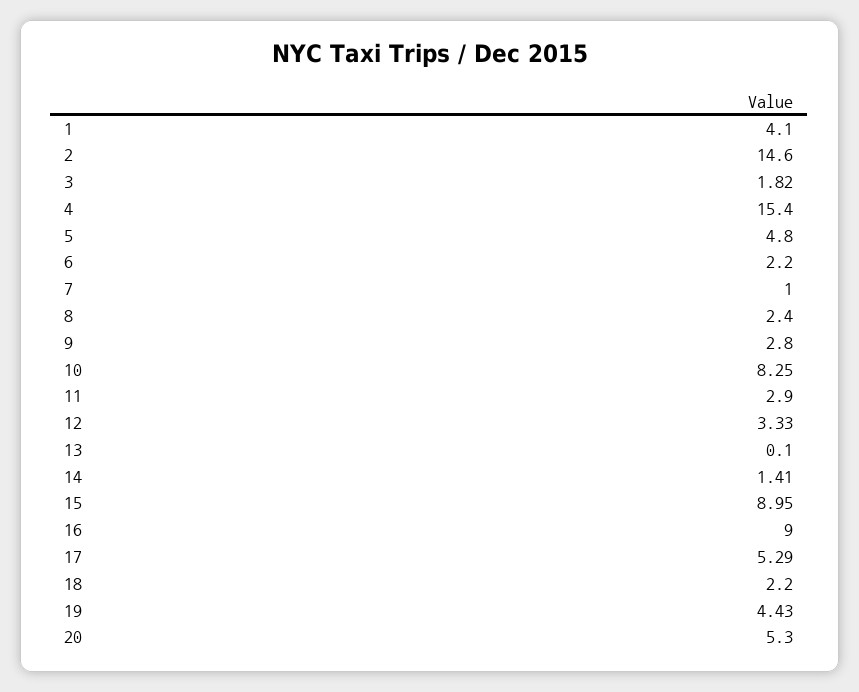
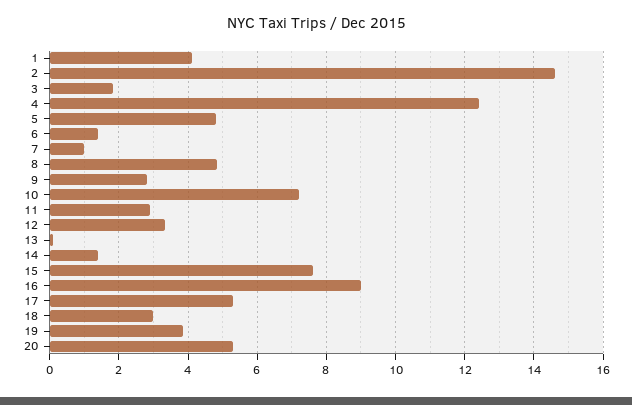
4: 15.4 -> 12.4
6: 2.2 -> 1.4
8: 2.4 -> 4.8
10: 8.25 -> 7.2
15: 8.95 -> 7.6
18: 2.2 -> 3
19: 4.43 -> 3.8

